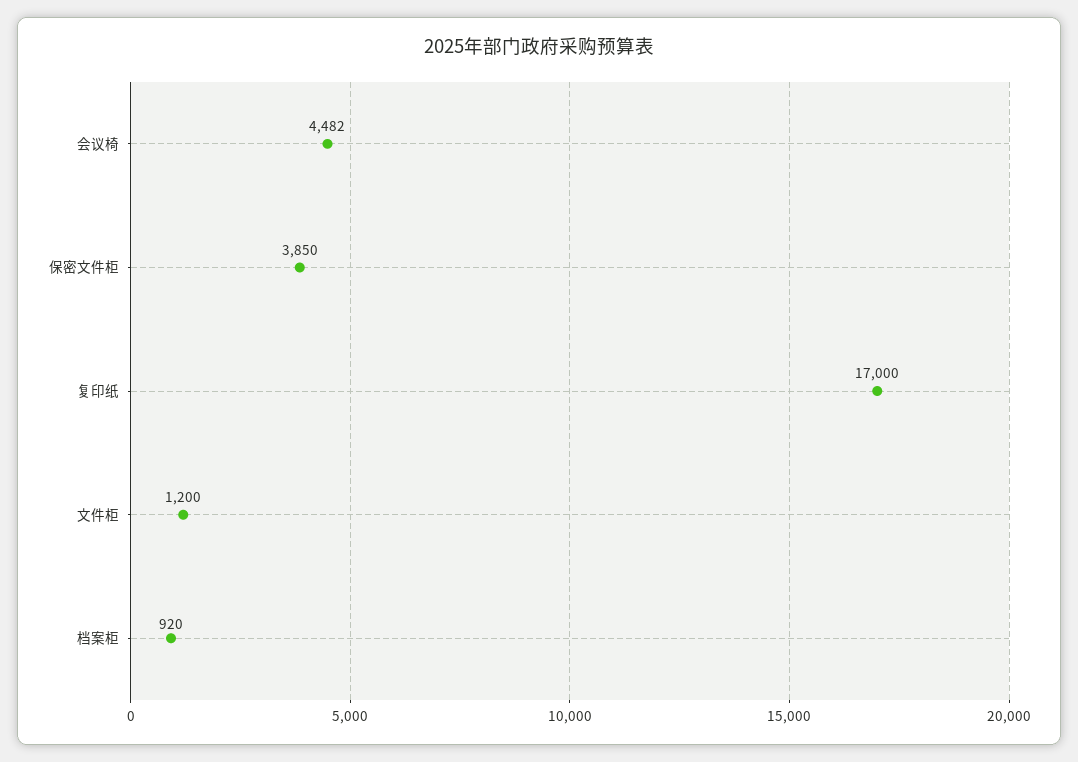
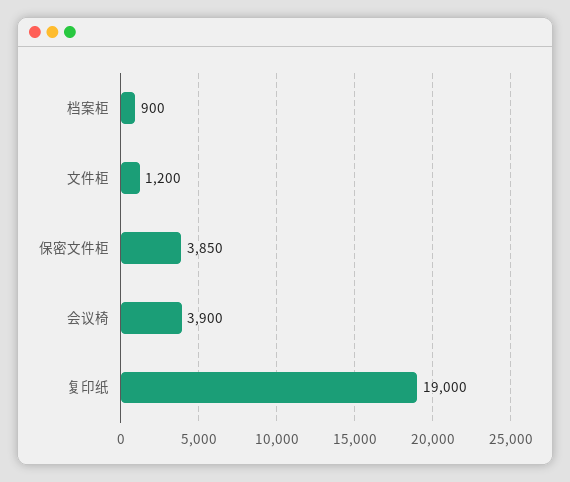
会议椅: 4482 -> 3900
复印纸: 17000 -> 19000
档案柜: 920 -> 900

